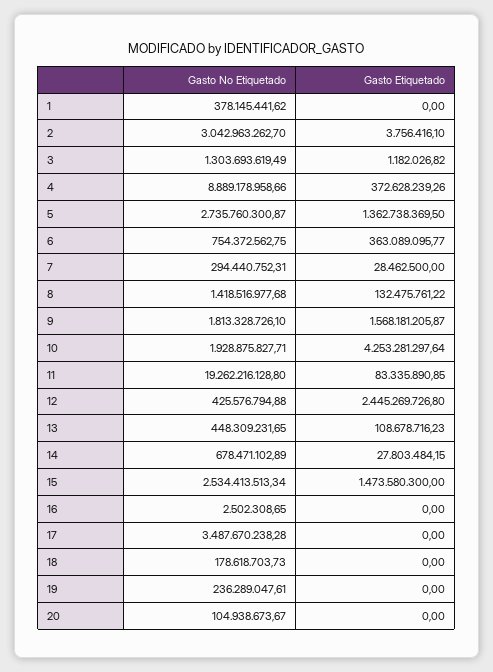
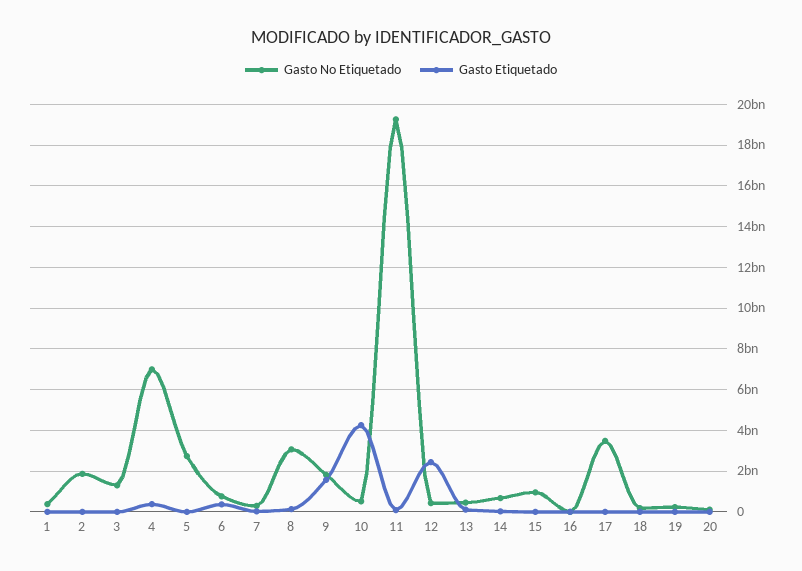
Gasto No Etiquetado, 2: 3042963262.7 -> 2000000000
Gasto No Etiquetado, 4: 8889178958.66 -> 7000000000
Gasto Etiquetado, 5: 1362738369.5 -> 0
Gasto No Etiquetado, 8: 1418516977.68 -> 3000000000
Gasto No Etiquetado, 10: 1928875827.71 -> 500000000
Gasto No Etiquetado, 15: 2534413513.34 -> 1000000000
Gasto Etiquetado, 15: 1473580300 -> 0

